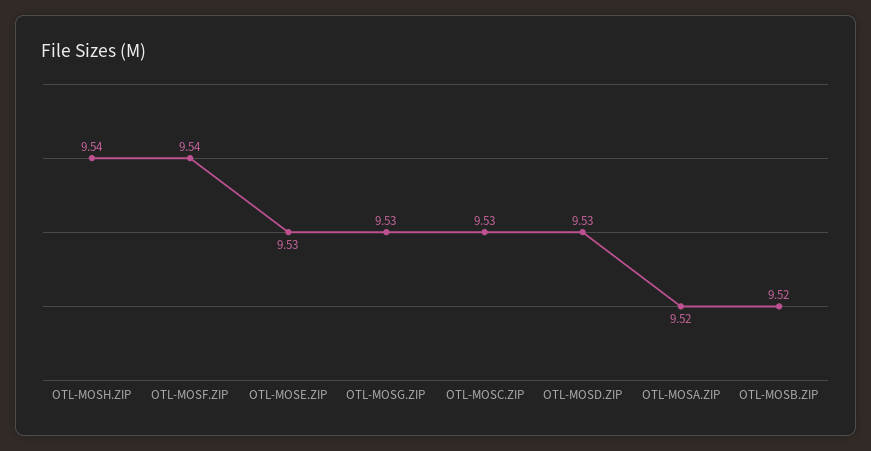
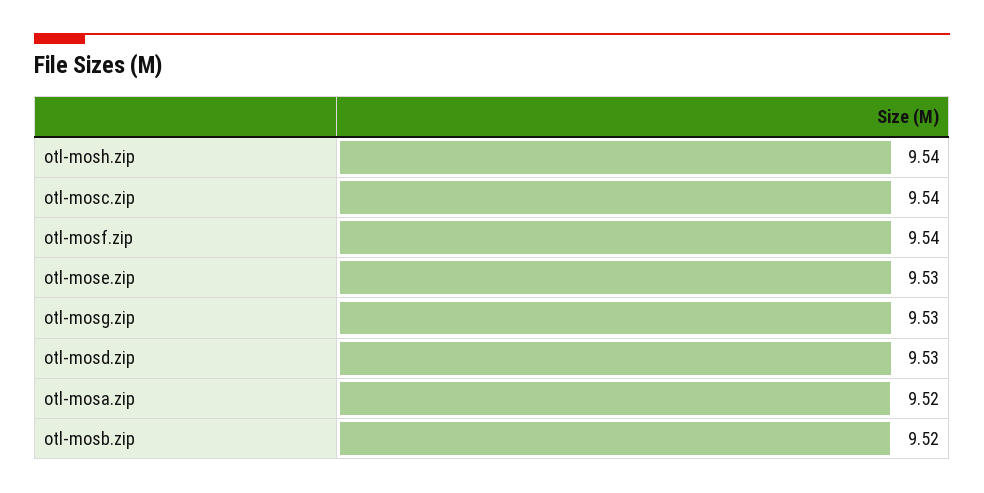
OTL-MOSC.ZIP: 9.53 -> 9.54

